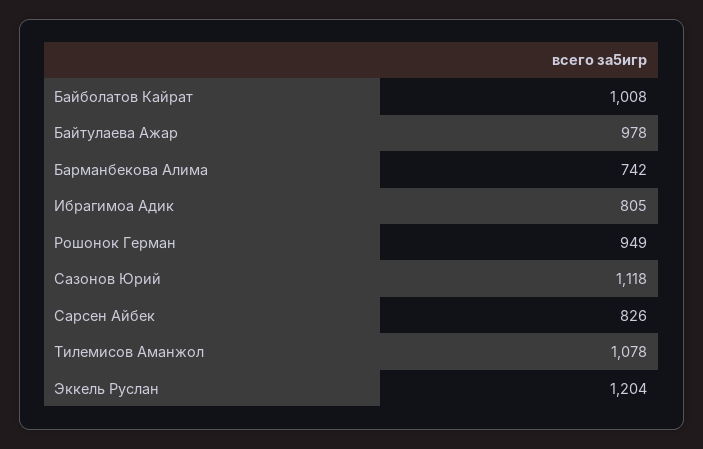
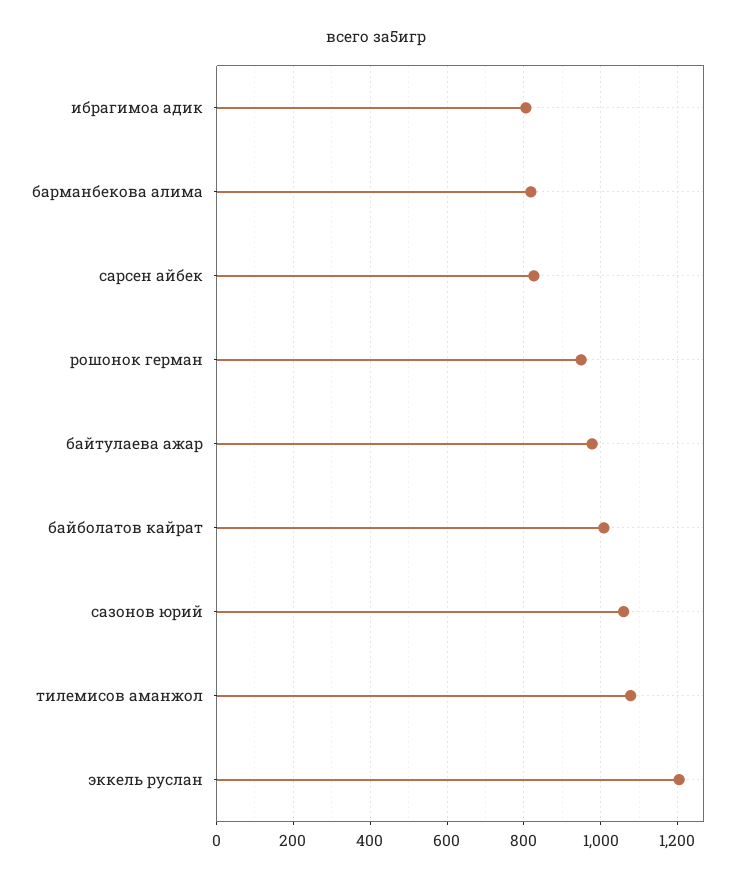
Барманбекова Алима: 742 -> 820
Сазонов Юрий: 1118 -> 1060

